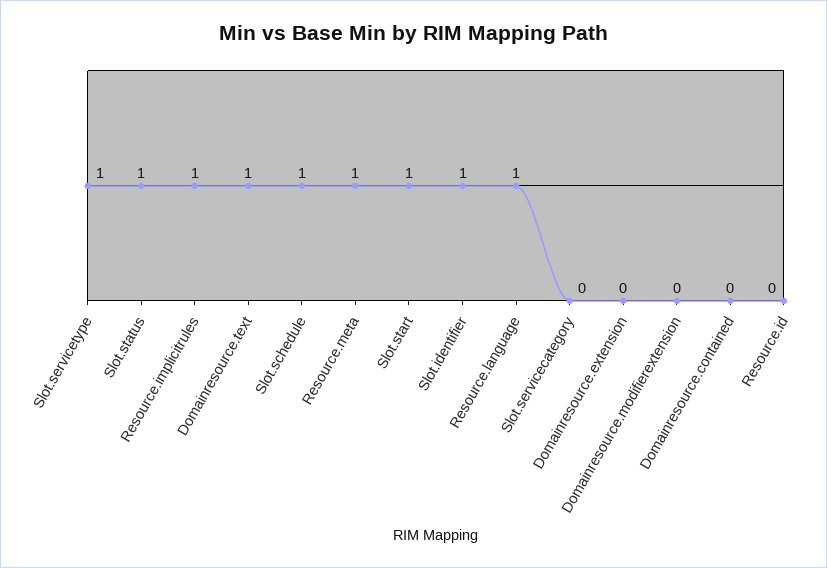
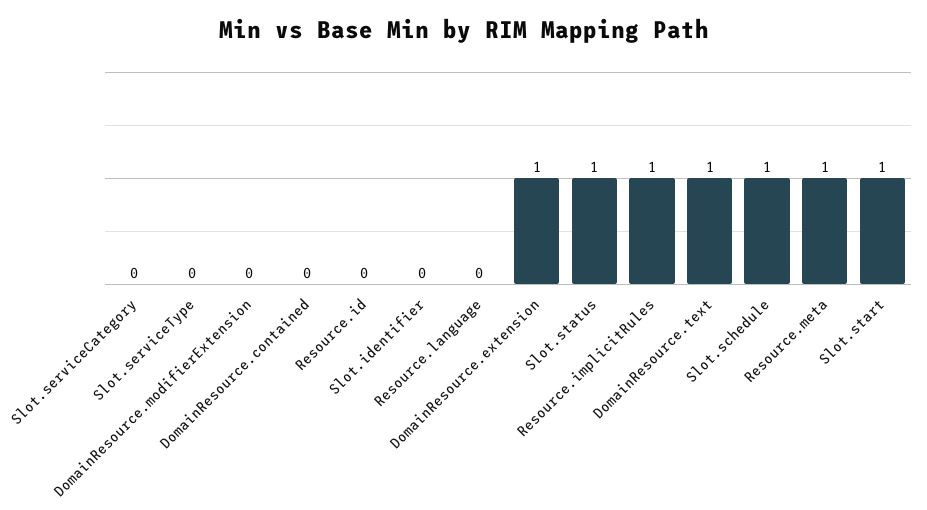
Slot.servicetype: 1 -> 0
Slot.identifier: 1 -> 0
Resource.language: 1 -> 0
Domainresource.extension: 0 -> 1

